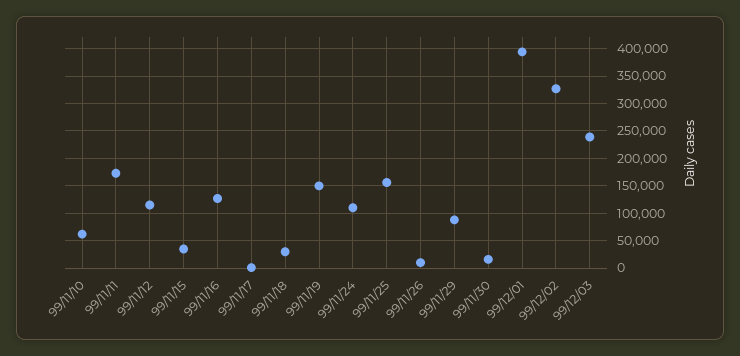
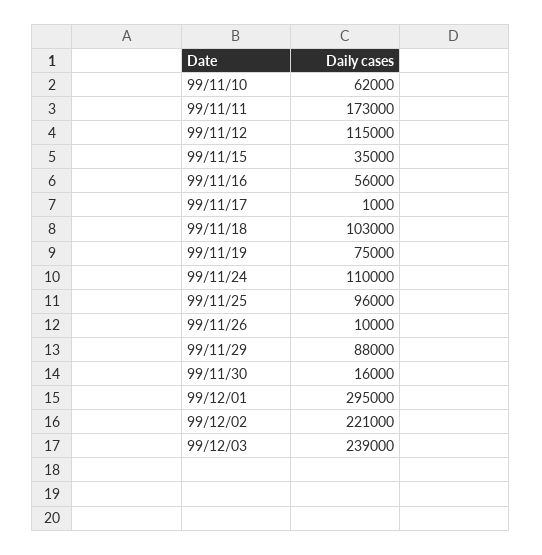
99/11/16: 125000 -> 56000
99/11/18: 25000 -> 103000
99/11/19: 150000 -> 75000
99/11/25: 150000 -> 96000
99/12/01: 400000 -> 295000
99/12/02: 325000 -> 221000

